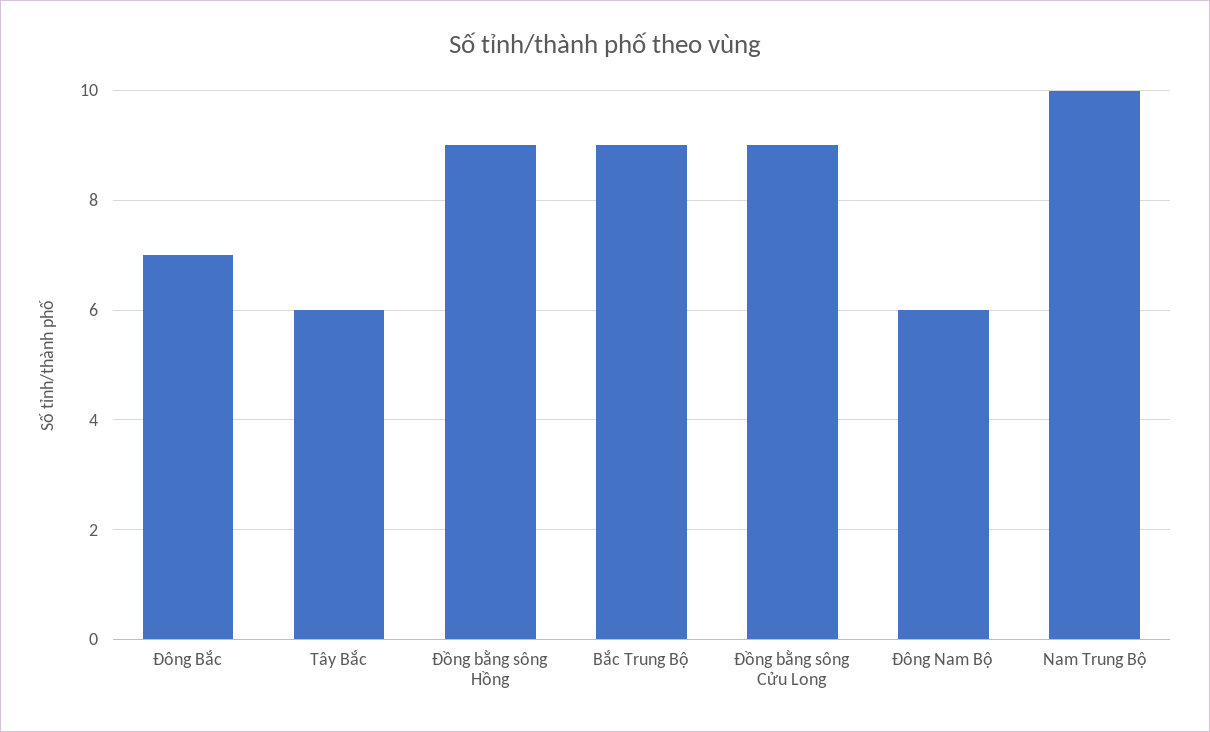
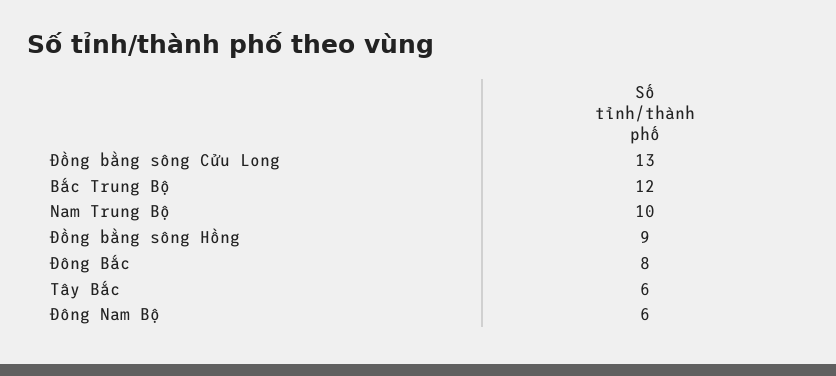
Đông Bắc: 7 -> 8
Bắc Trung Bộ: 9 -> 12
Đồng bằng sông Cửu Long: 9 -> 13

